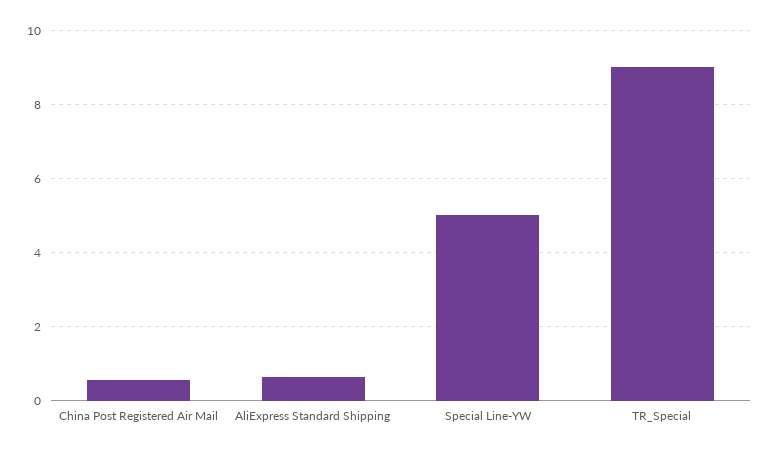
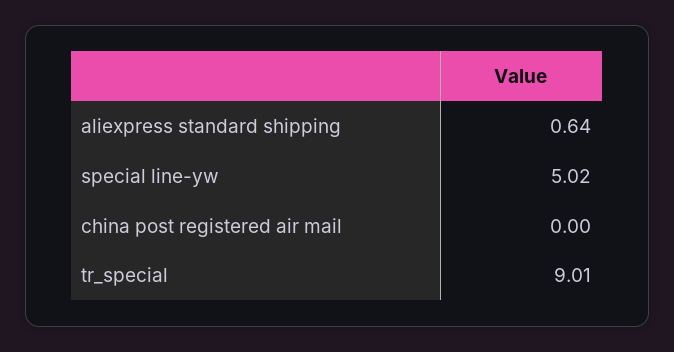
China Post Registered Air Mail: 0.6 -> 0

